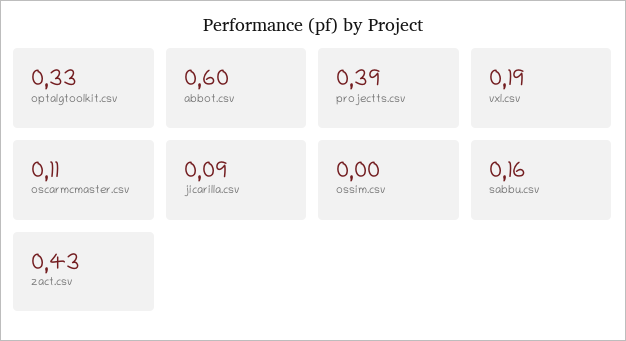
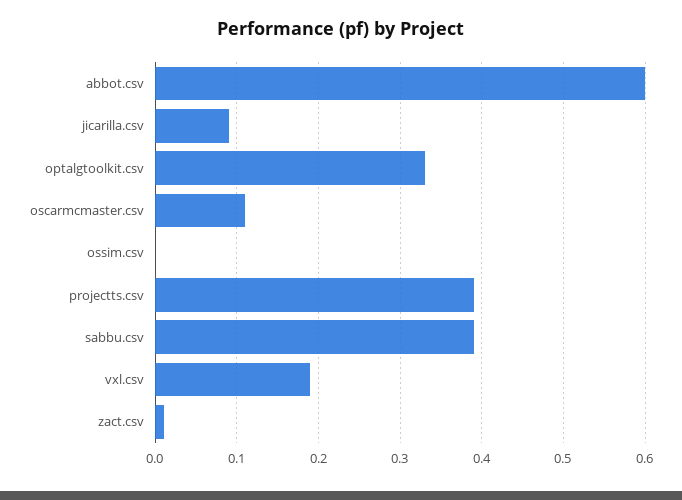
sabbu.csv: 0.16 -> 0.39
zact.csv: 0.43 -> 0.01

